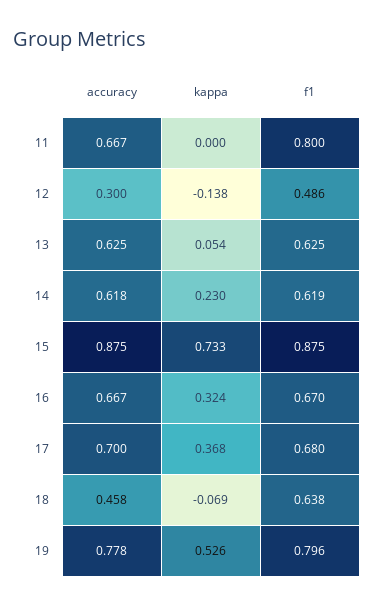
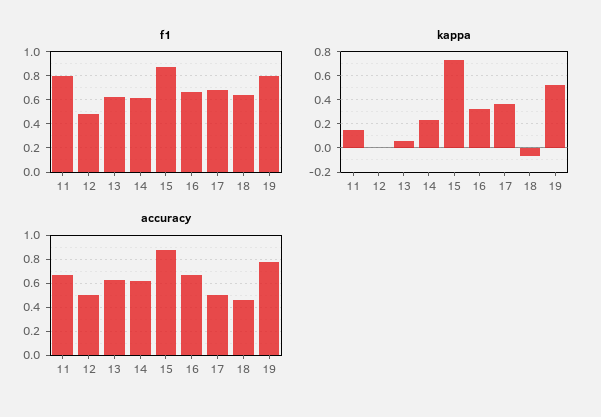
kappa, 11: 0 -> 0.15
accuracy, 12: 0.3 -> 0.5
kappa, 12: -0.138 -> 0
accuracy, 17: 0.7 -> 0.5

